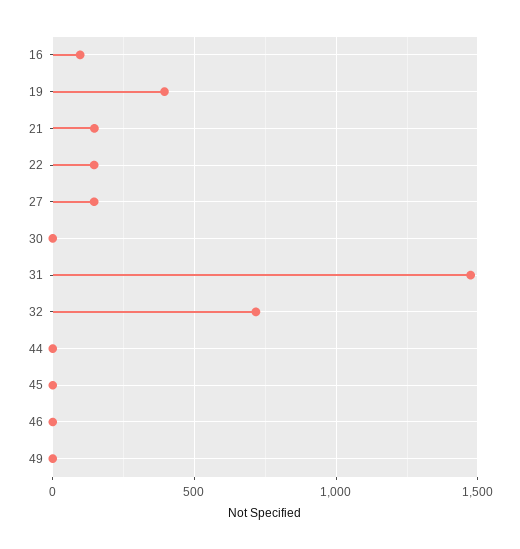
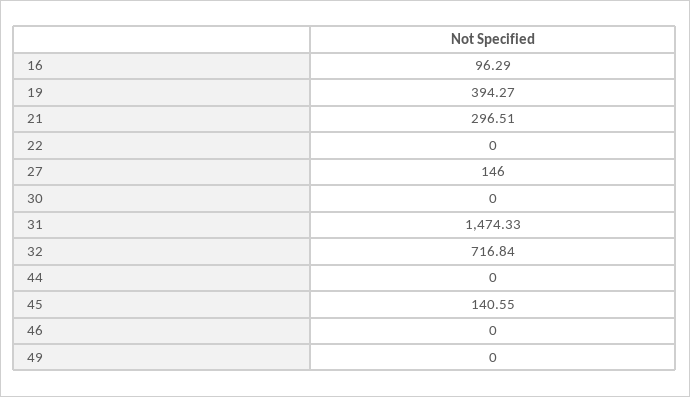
21: 150 -> 296.51
22: 150 -> 0
45: 0 -> 140.55

